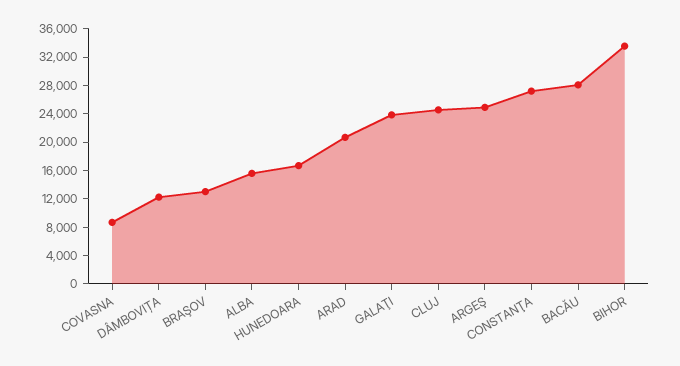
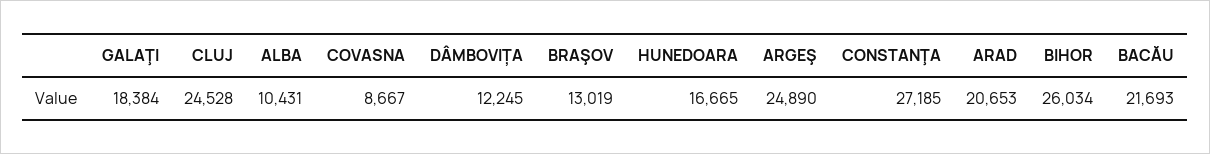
ALBA: 16000 -> 10431
GALAŢI: 24000 -> 18384
BACĂU: 28000 -> 21693
BIHOR: 34000 -> 26034

